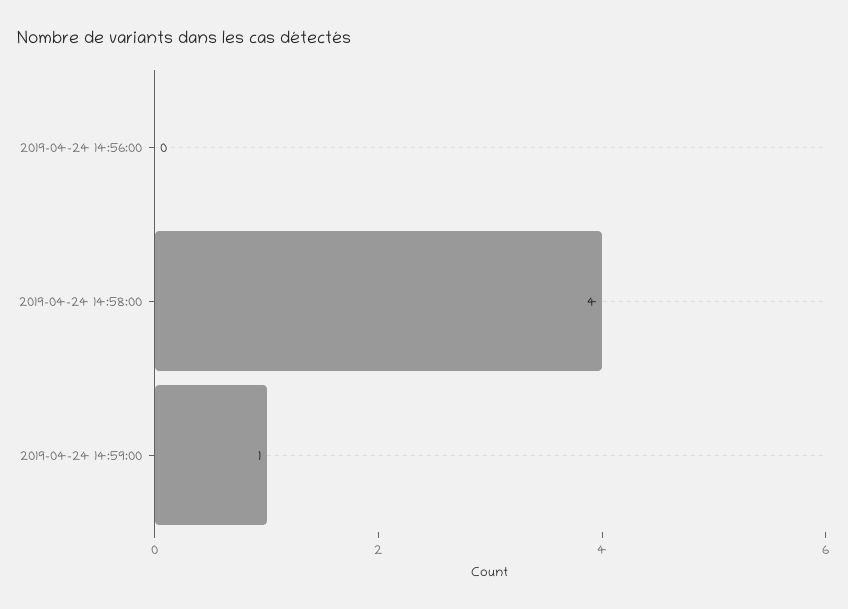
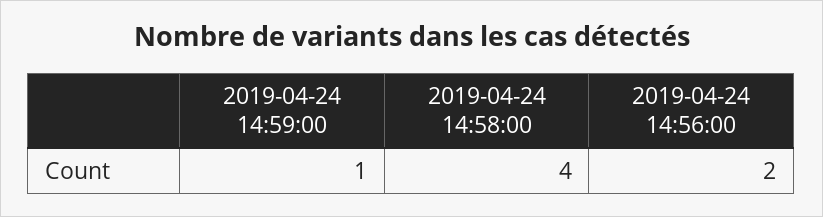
2019-04-24 14:56:00: 0 -> 2

